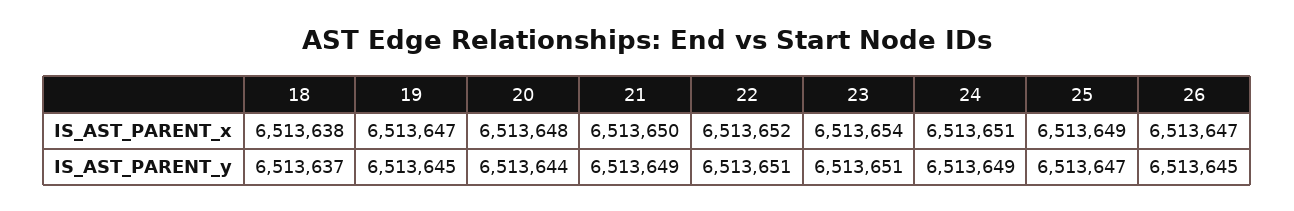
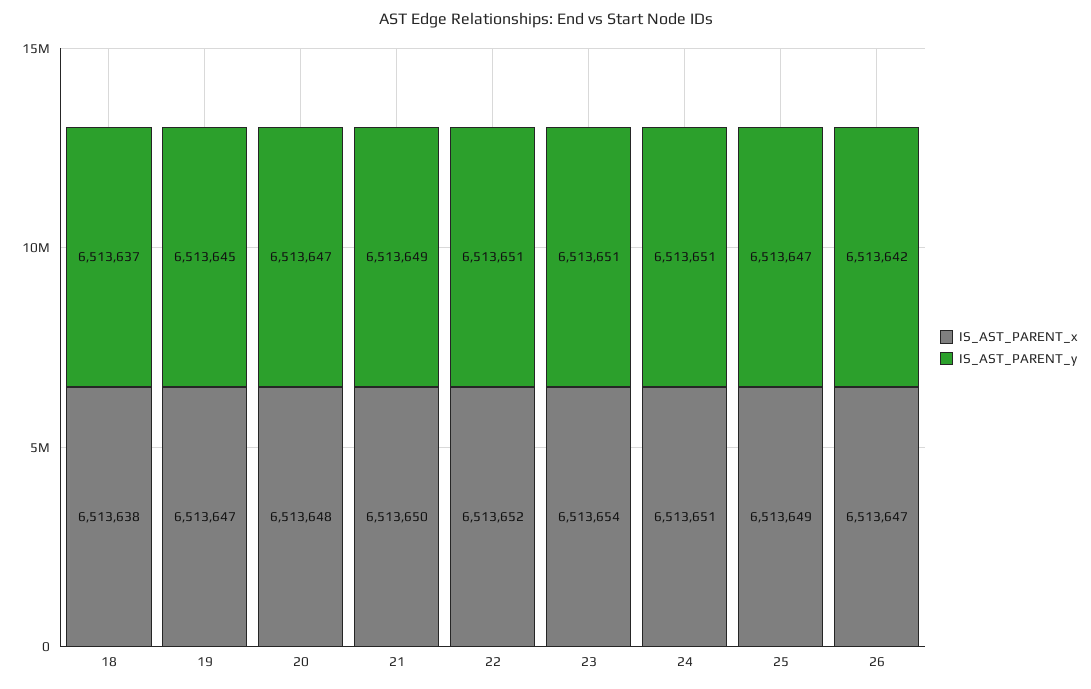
IS_AST_PARENT_y, 20: 6513644 -> 6513647
IS_AST_PARENT_y, 24: 6513649 -> 6513651
IS_AST_PARENT_y, 26: 6513645 -> 6513642

